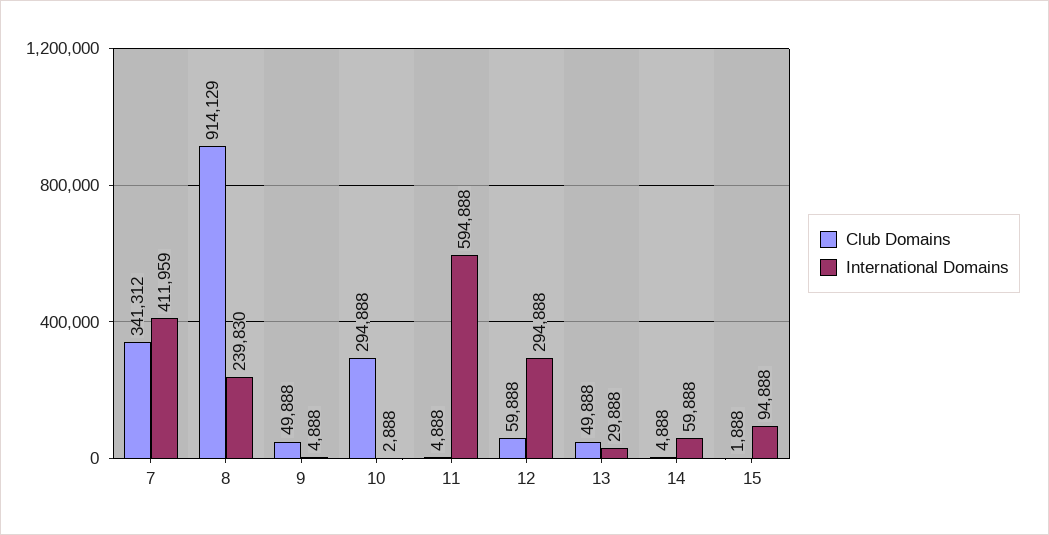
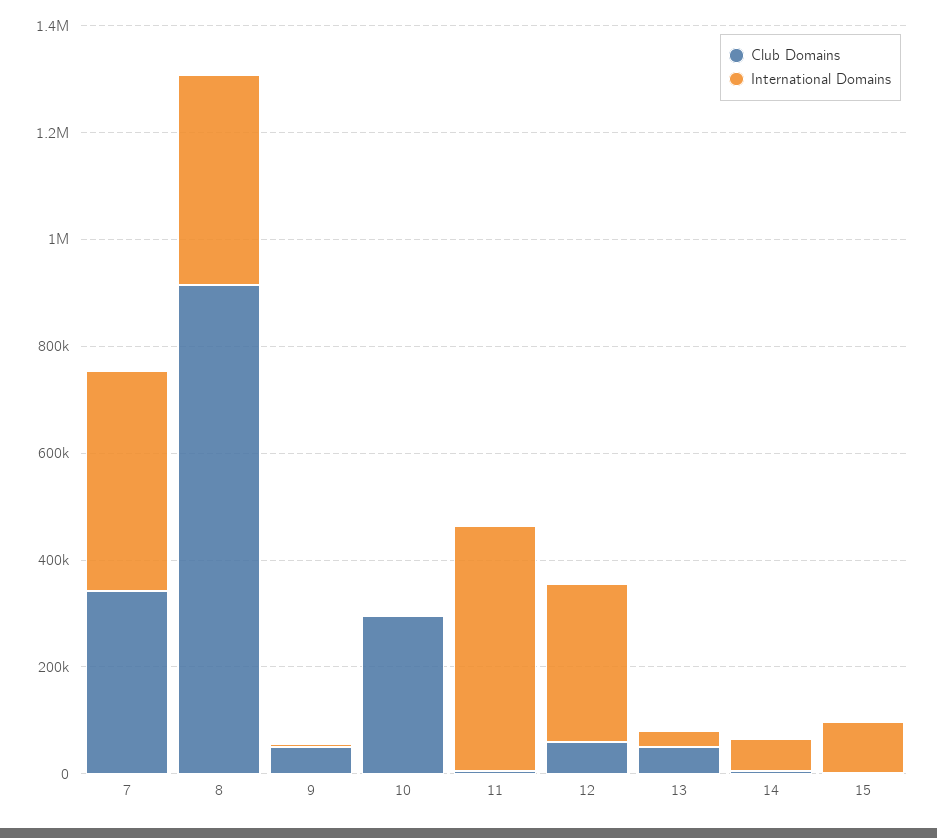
International Domains, 8: 239830 -> 400000
International Domains, 11: 594888 -> 450000

